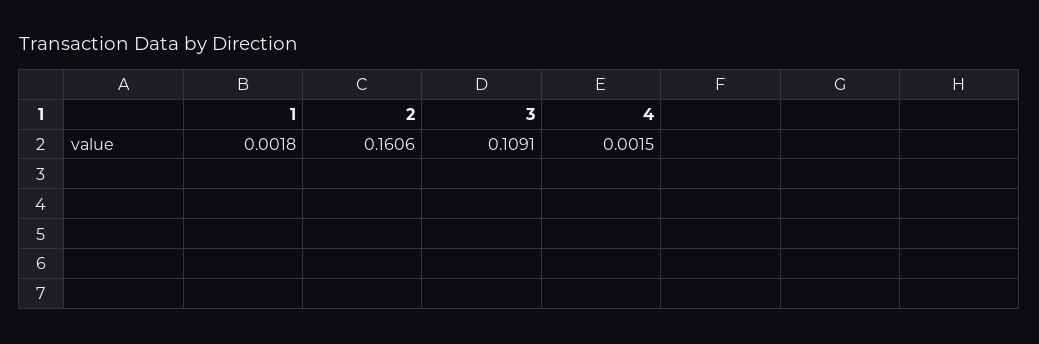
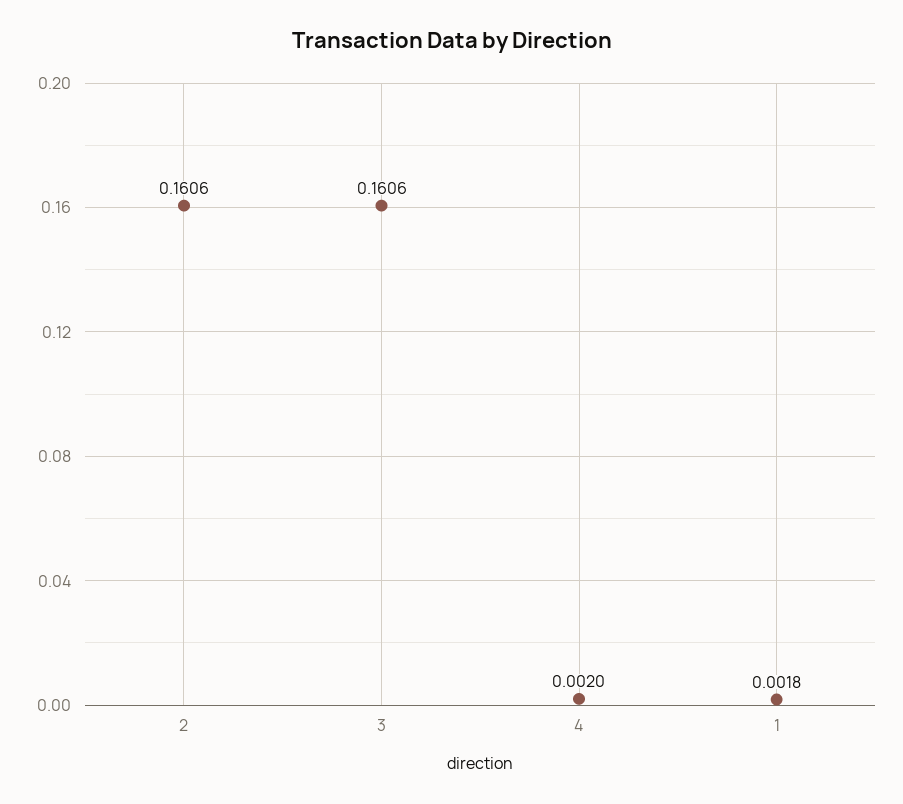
3: 0.1091 -> 0.1606
4: 0.0015 -> 0.002

